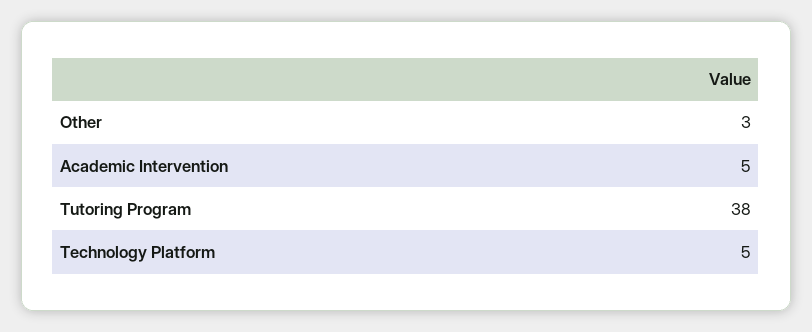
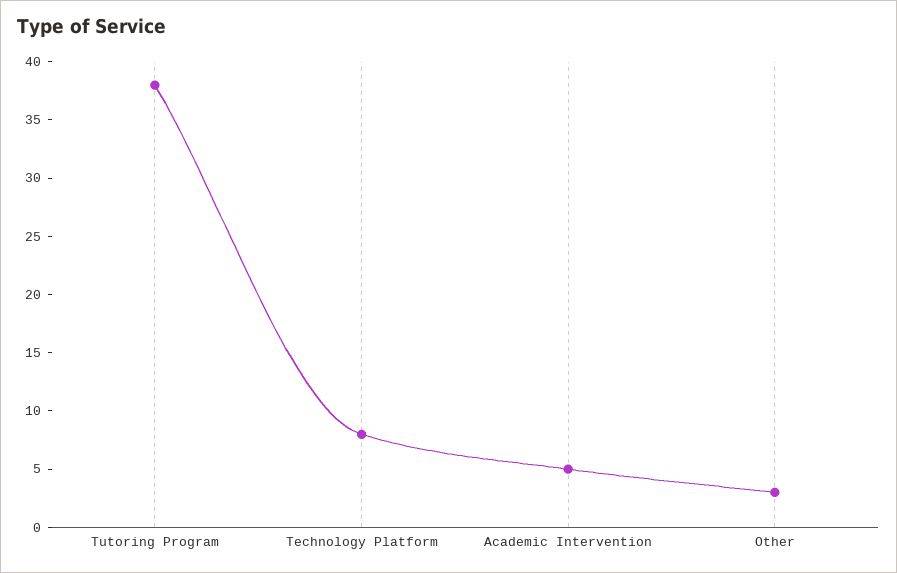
Technology Platform: 5 -> 8

